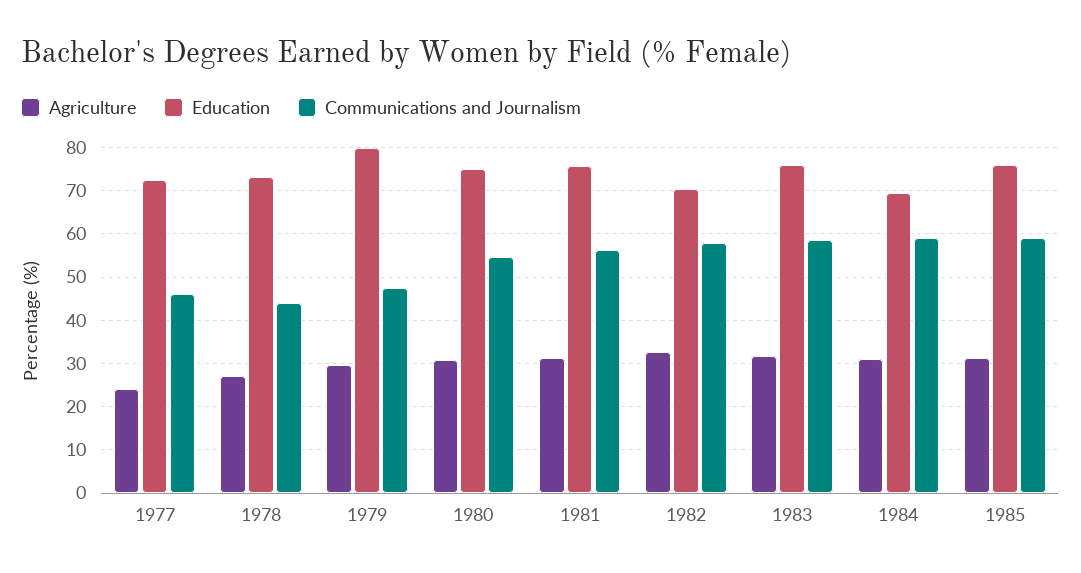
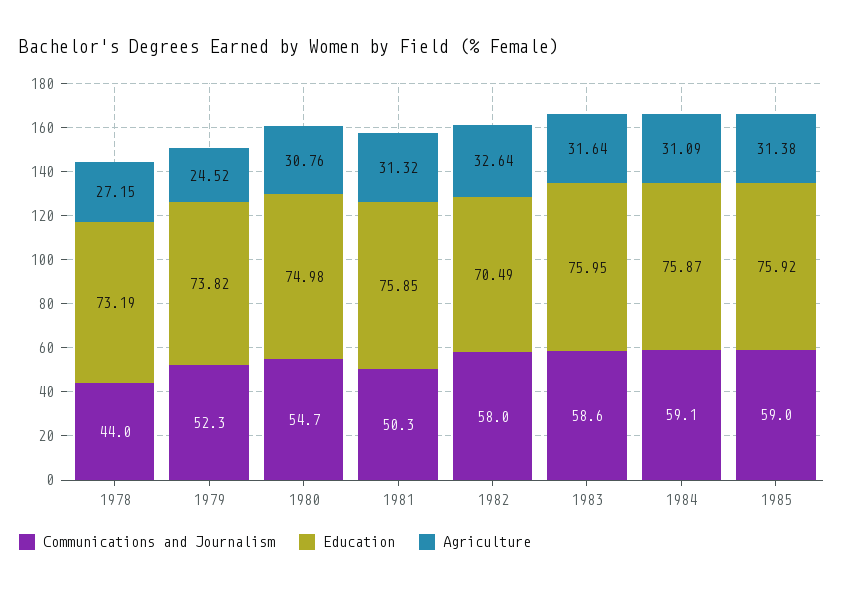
Agriculture, 1977: 24 -> none
Education, 1977: 72 -> none
Communications and Journalism, 1977: 46 -> none
Agriculture, 1979: 30 -> 24.52
Education, 1979: 80 -> 73.82
Communications and Journalism, 1979: 48 -> 52.3
Communications and Journalism, 1981: 56 -> 50.3
Education, 1984: 70 -> 75.87

